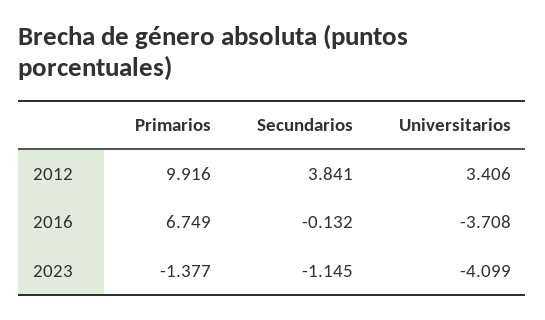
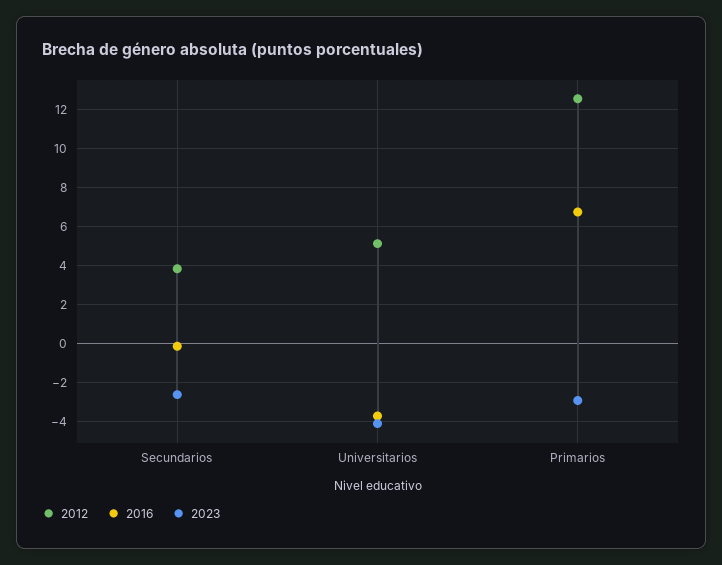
2012, Primarios: 9.916 -> 12.5
2012, Universitarios: 3.406 -> 5
2023, Primarios: -1.377 -> -3
2023, Secundarios: -1.145 -> -2.5

